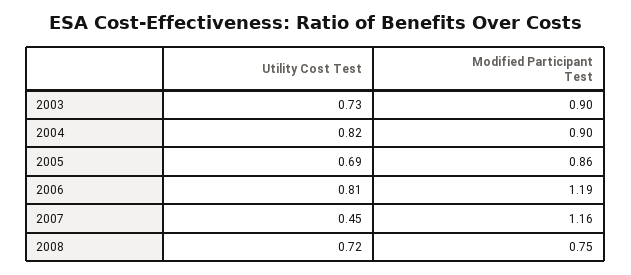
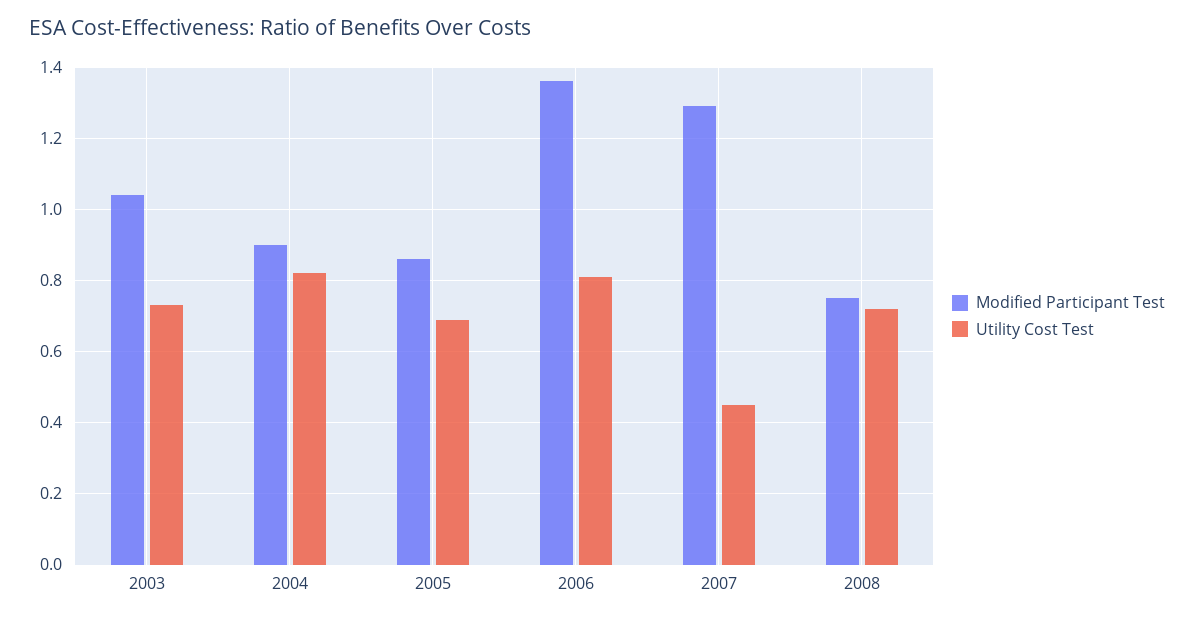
Modified Participant Test, 2003: 0.9 -> 1.05
Modified Participant Test, 2006: 1.19 -> 1.35
Modified Participant Test, 2007: 1.16 -> 1.3

